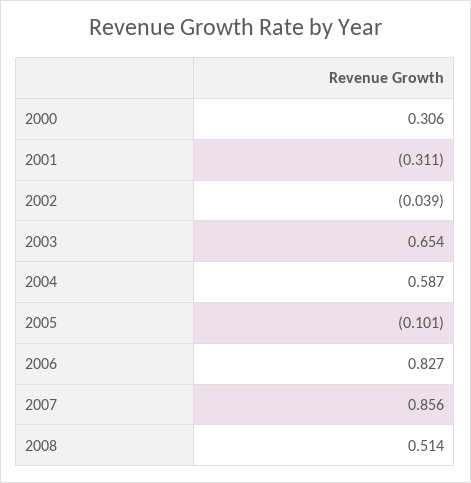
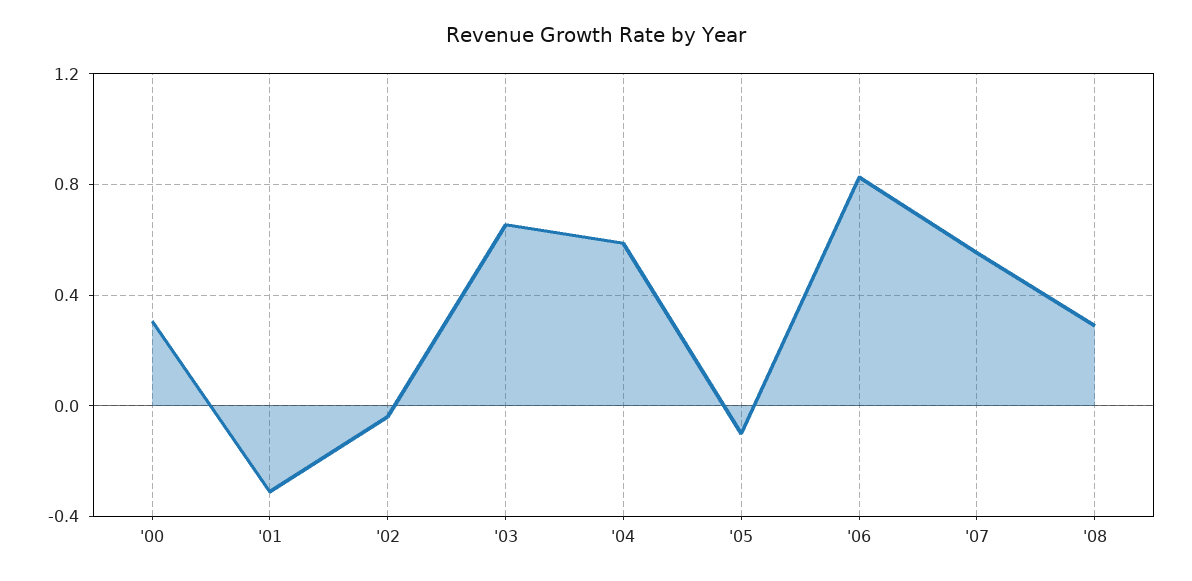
2007: 0.856 -> 0.55
2008: 0.514 -> 0.3

